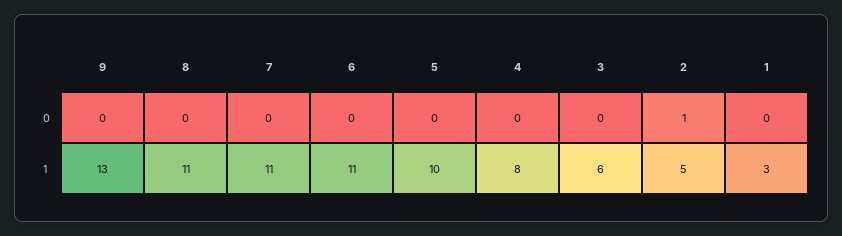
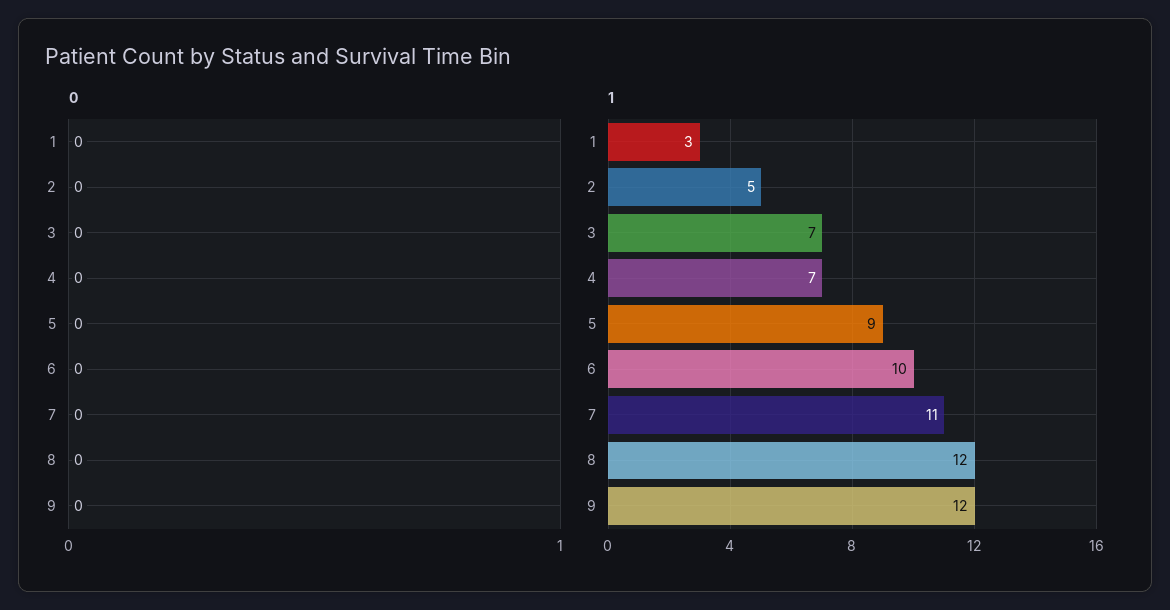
0, 2: 1 -> 0
1, 9: 13 -> 12
1, 8: 11 -> 12
1, 6: 11 -> 10
1, 5: 10 -> 9
1, 4: 8 -> 7
1, 3: 6 -> 7

